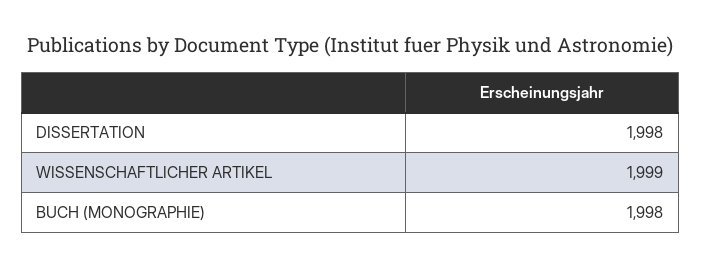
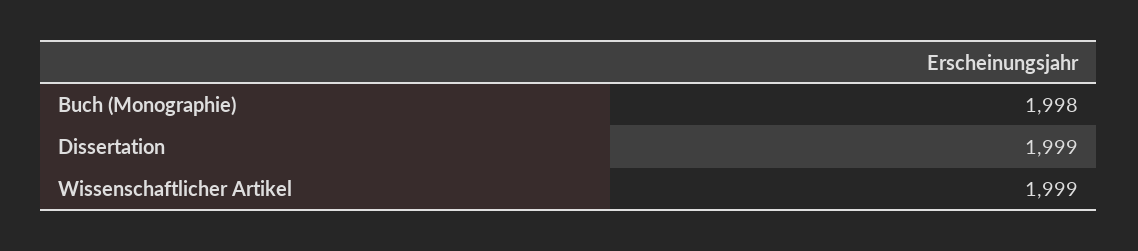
DISSERTATION: 1998 -> 1999

